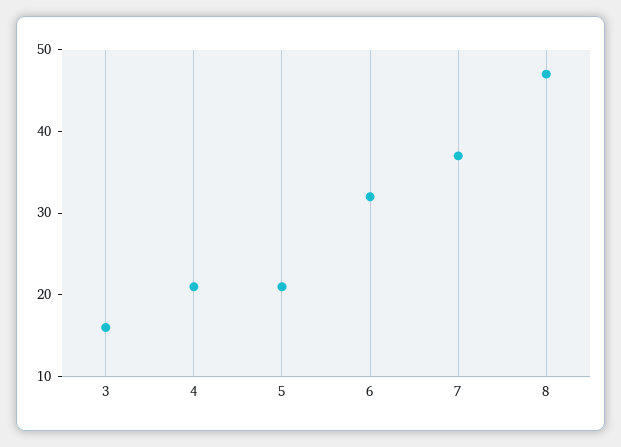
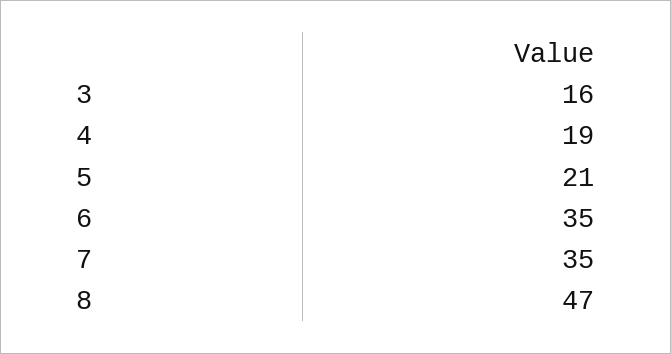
4: 21 -> 19
6: 32 -> 35
7: 37 -> 35

